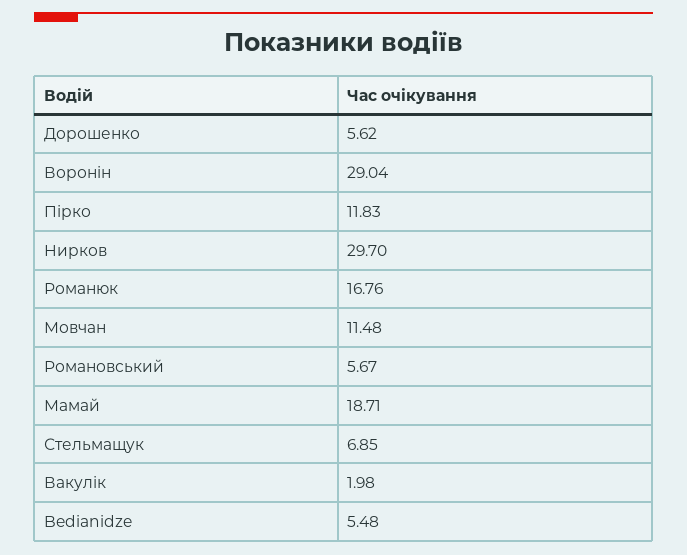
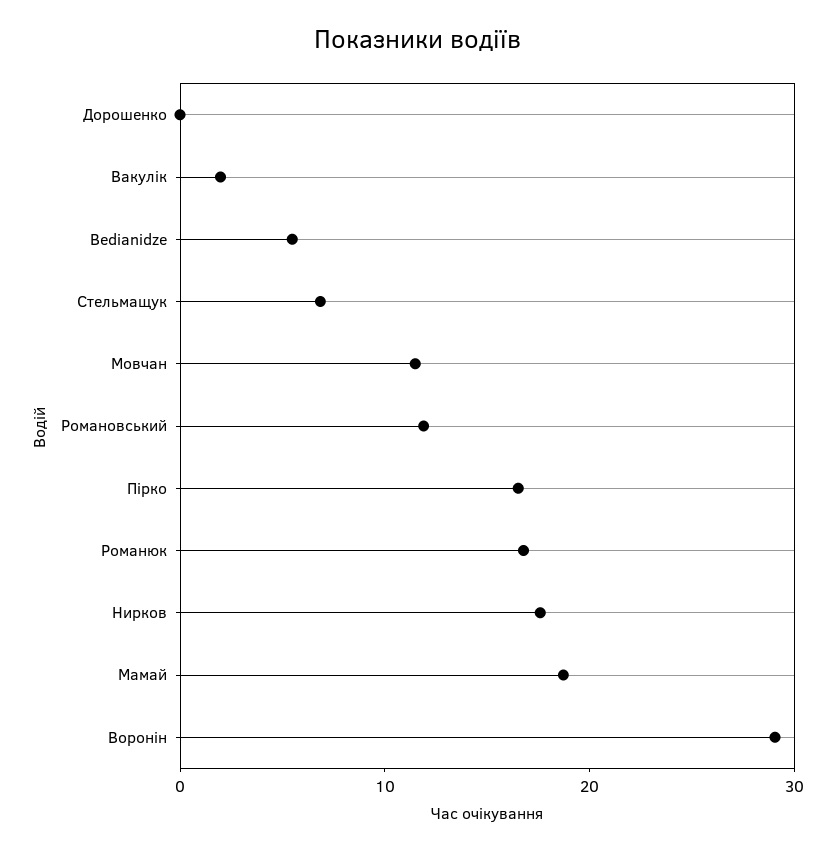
Дорошенко: 5.62 -> 0
Пірко: 11.83 -> 16
Нирков: 29.7 -> 18
Романовський: 5.67 -> 12

